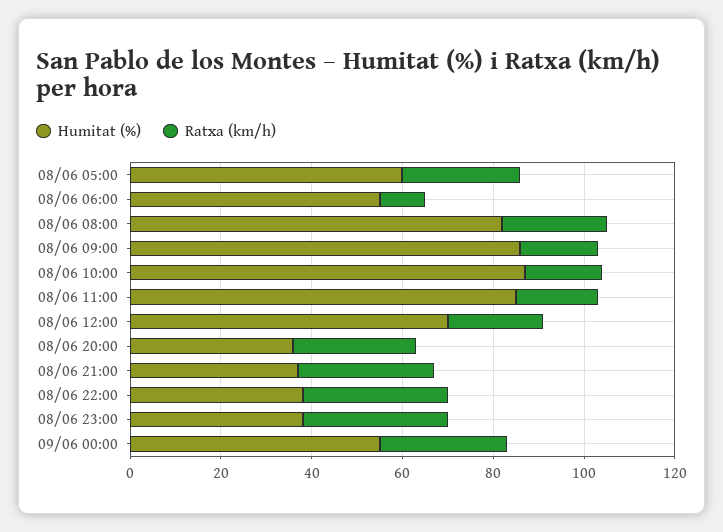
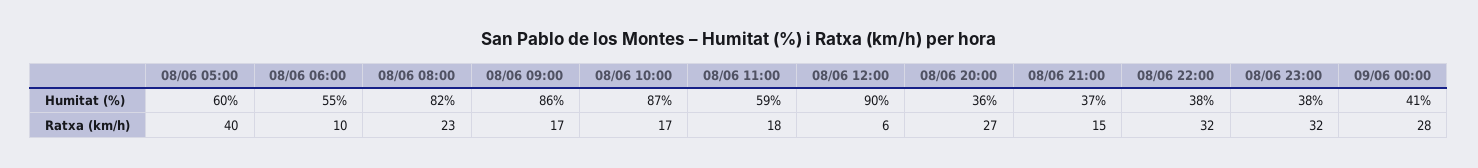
Ratxa (km/h), 08/06 05:00: 25 -> 40
Humitat (%), 08/06 11:00: 85 -> 59
Humitat (%), 08/06 12:00: 70 -> 90
Ratxa (km/h), 08/06 12:00: 20 -> 6
Ratxa (km/h), 08/06 21:00: 30 -> 15
Humitat (%), 09/06 00:00: 55 -> 41

